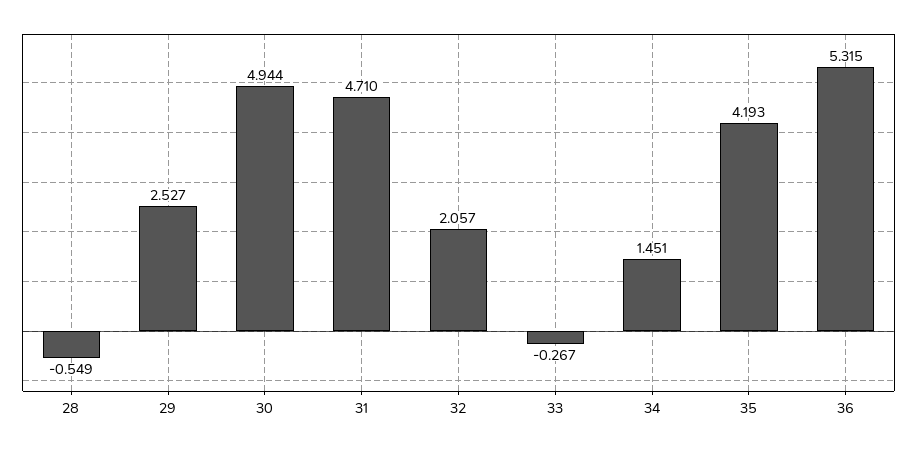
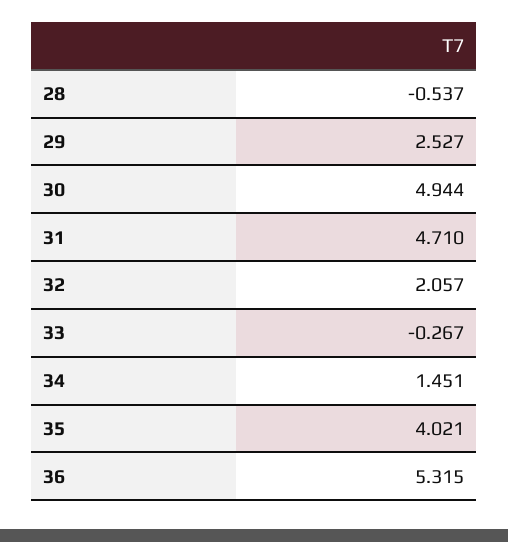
28: -0.549 -> -0.537
35: 4.193 -> 4.021

